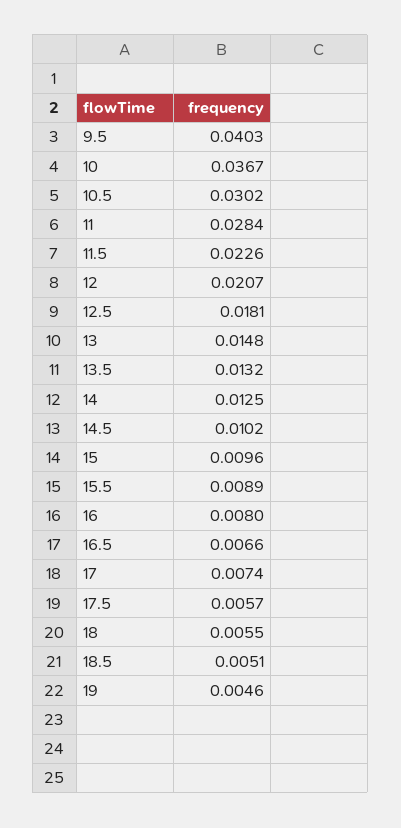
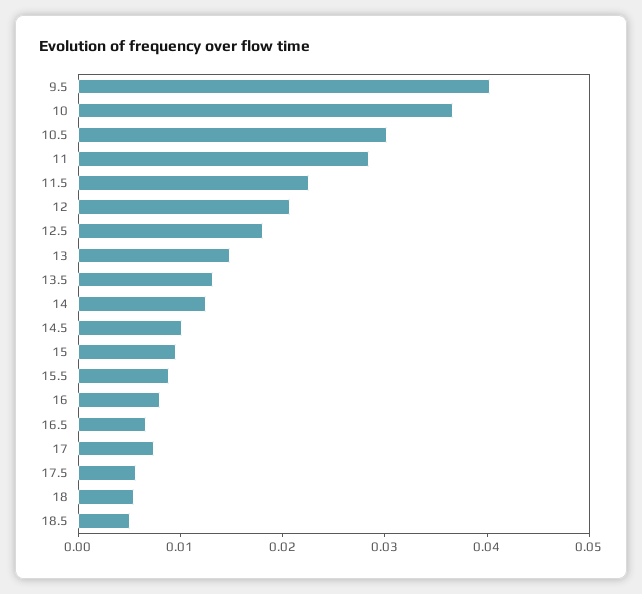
19: 0.0046 -> none

